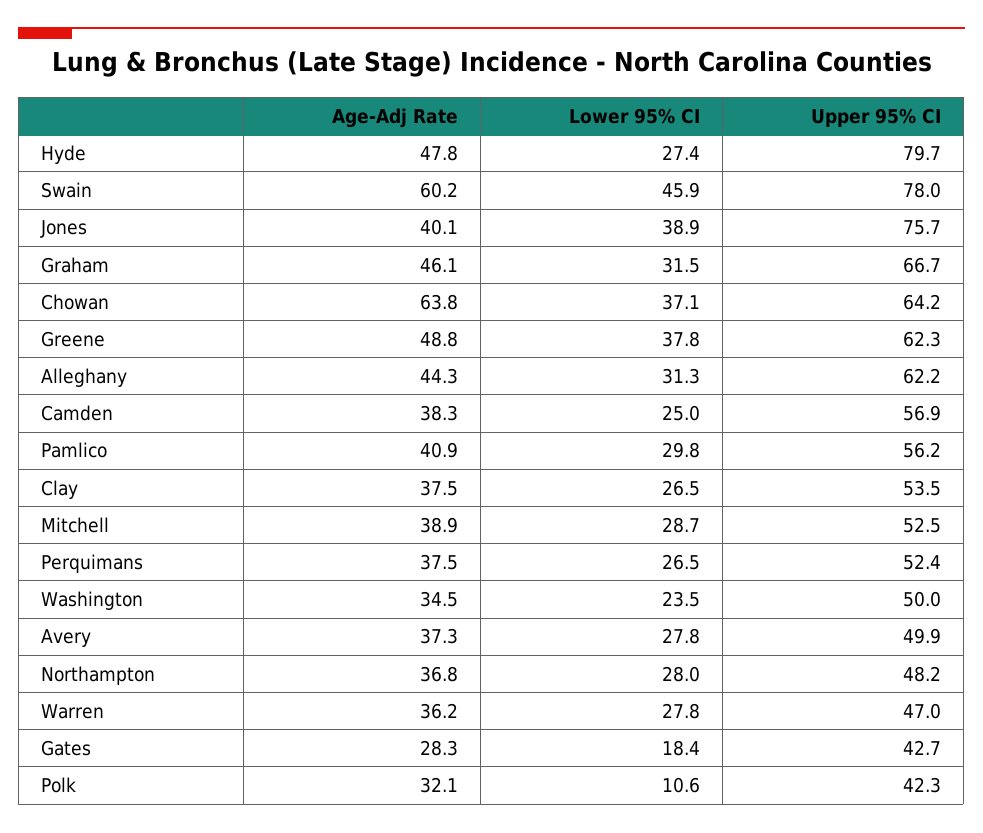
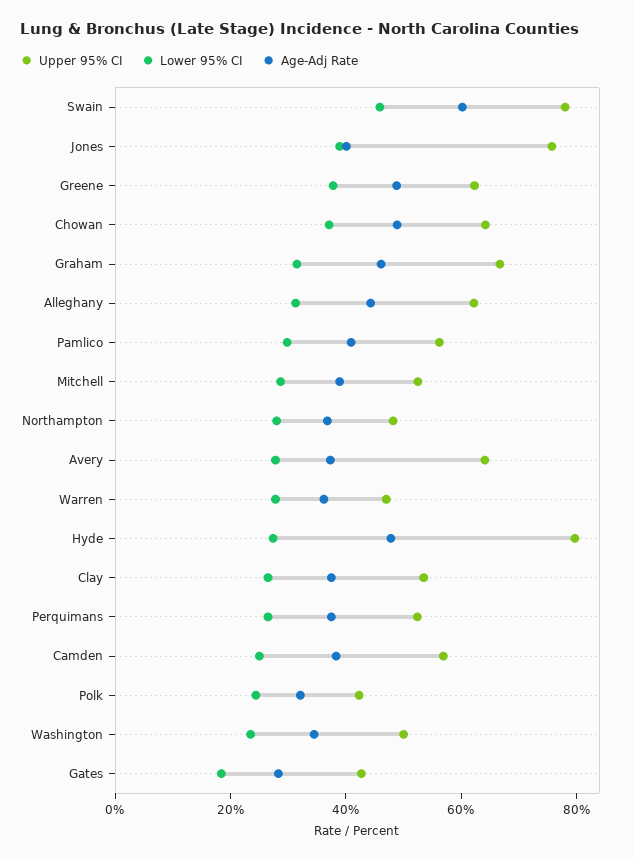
Age-Adj Rate, Chowan: 63.8 -> 50
Upper 95% CI, Avery: 49.9 -> 65
Lower 95% CI, Polk: 10.6 -> 25

